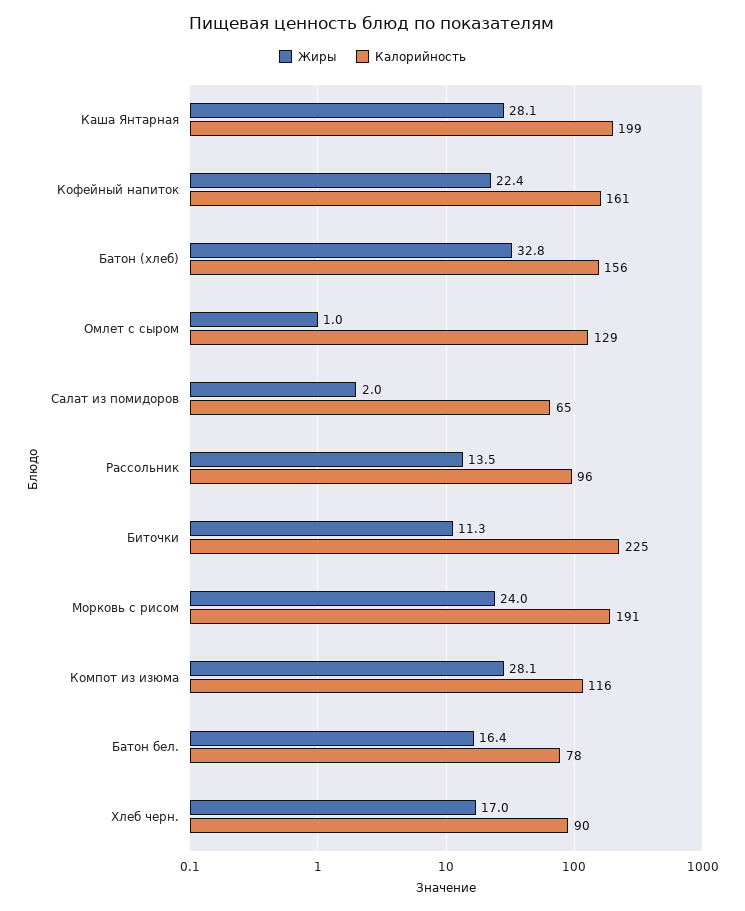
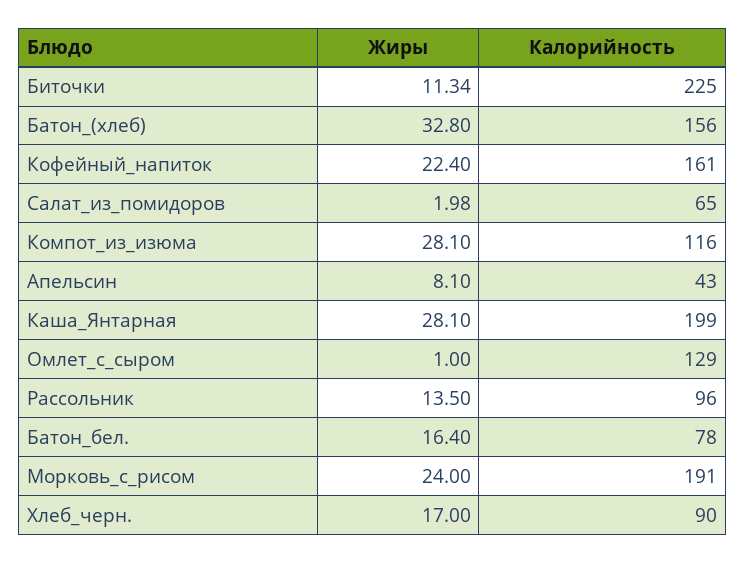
Жиры, Апельсин: none -> 8.1
Калорийность, Апельсин: none -> 43

